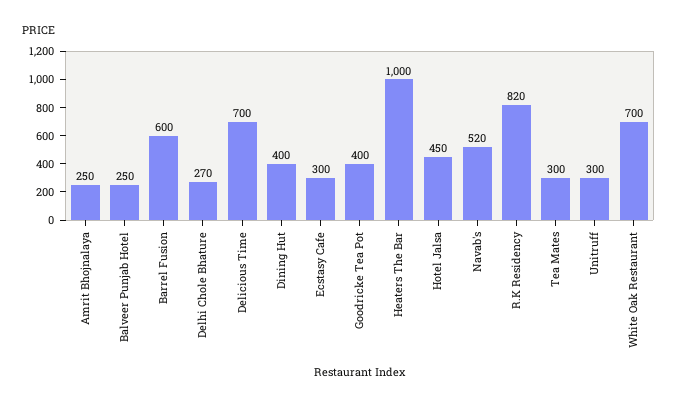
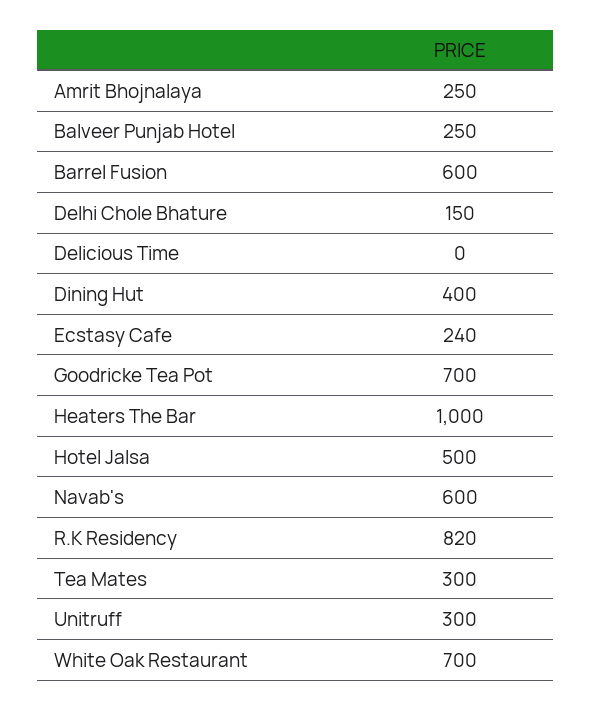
Delhi Chole Bhature: 270 -> 150
Delicious Time: 700 -> 0
Ecstasy Cafe: 300 -> 240
Goodricke Tea Pot: 400 -> 700
Hotel Jalsa: 450 -> 500
Navab's: 520 -> 600

